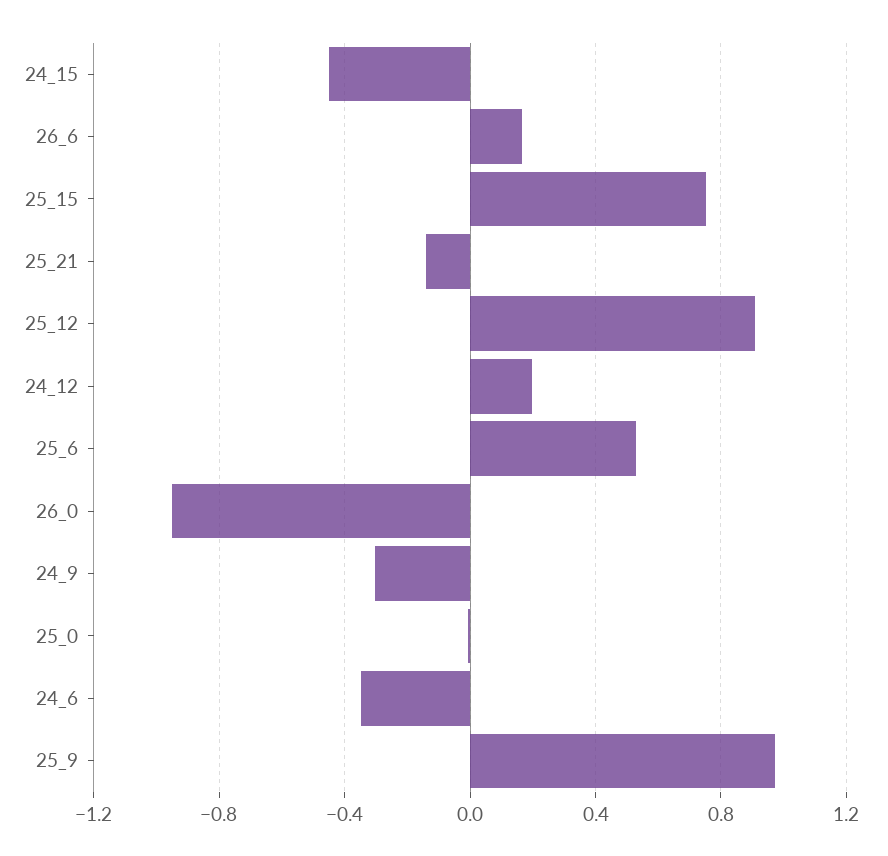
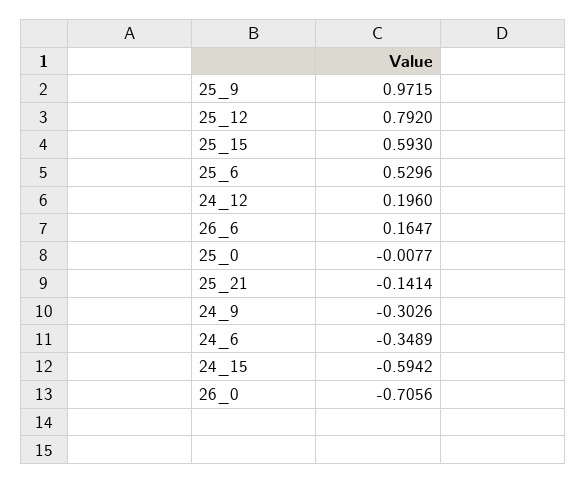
24_15: -0.45 -> -0.5942
25_15: 0.75 -> 0.593
25_12: 0.9 -> 0.792
26_0: -0.95 -> -0.7056

